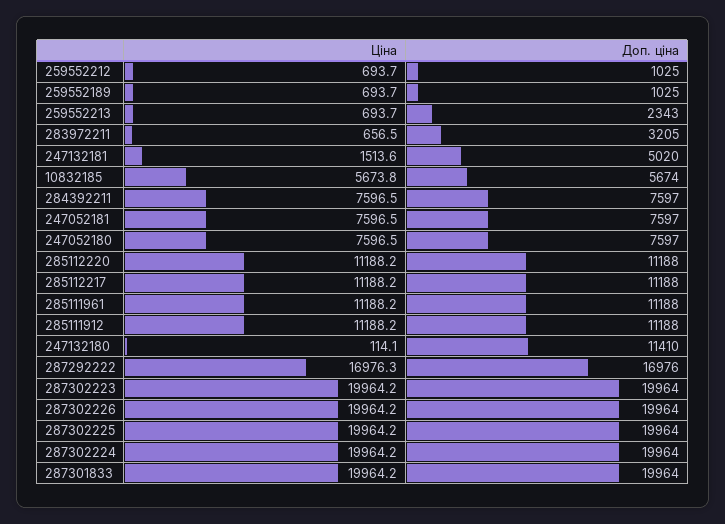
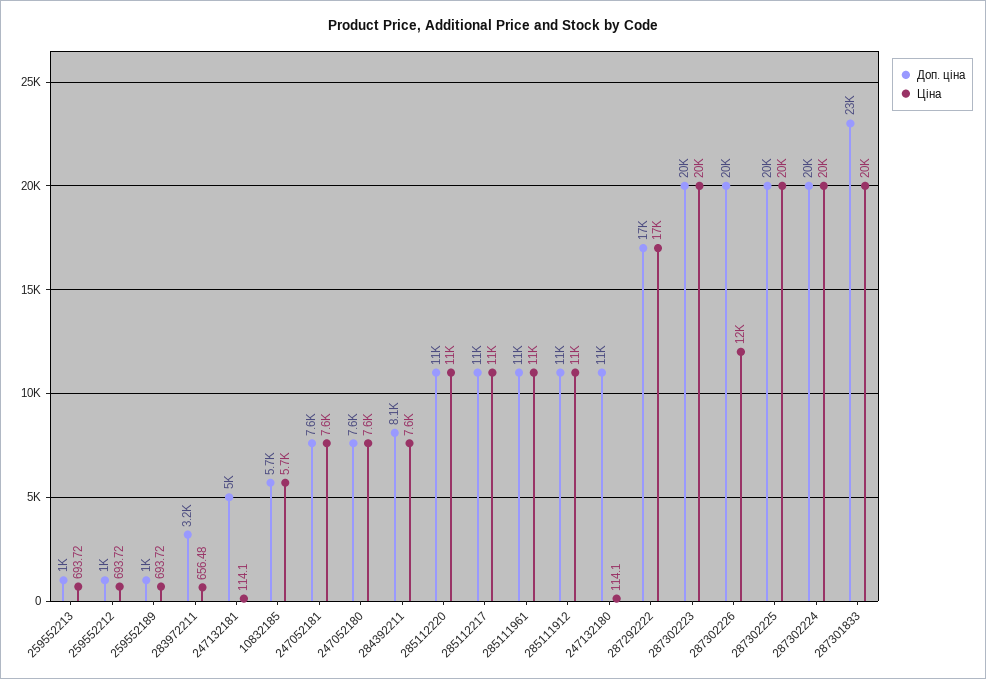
Доп. ціна, 259552213: 2343 -> 1000
Ціна, 247132181: 1513.6 -> 114.1
Доп. ціна, 284392211: 7597 -> 8100
Ціна, 287302226: 19964.2 -> 12000
Доп. ціна, 287301833: 19964 -> 23000

